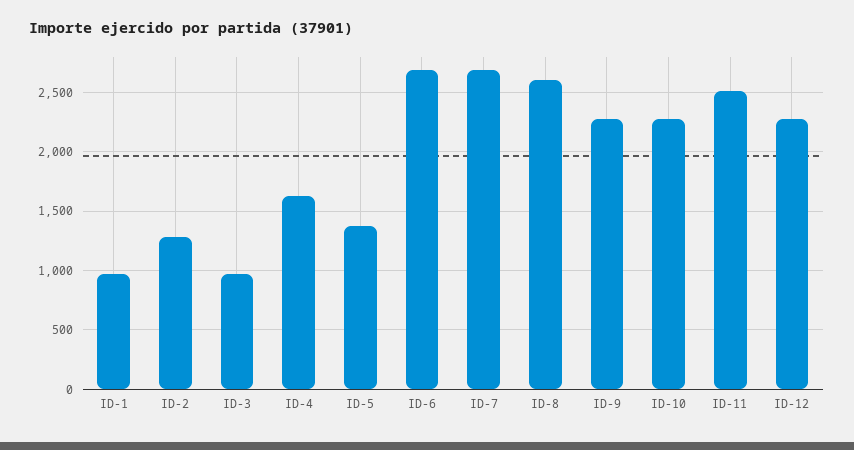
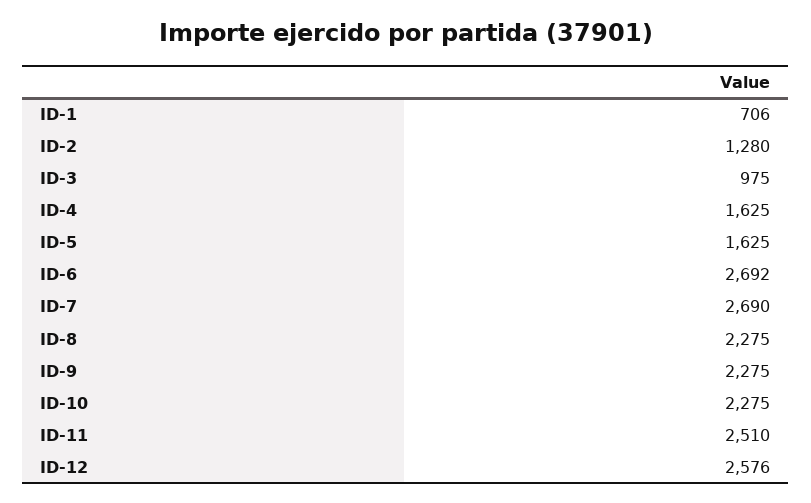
ID-1: 1000 -> 706
ID-5: 1400 -> 1625
ID-8: 2600 -> 2275
ID-12: 2300 -> 2576

